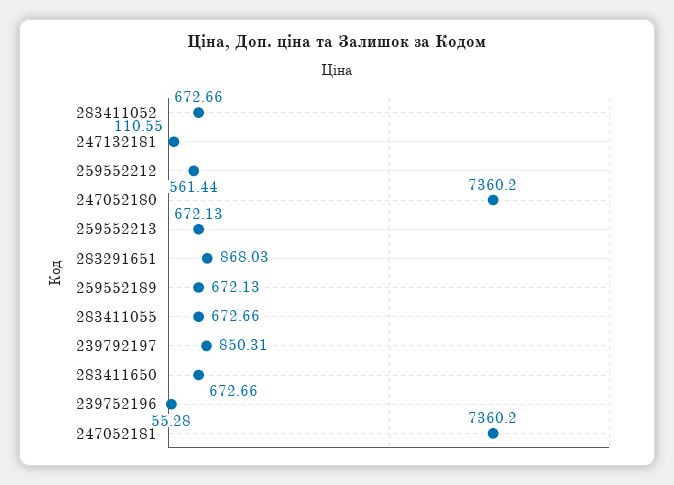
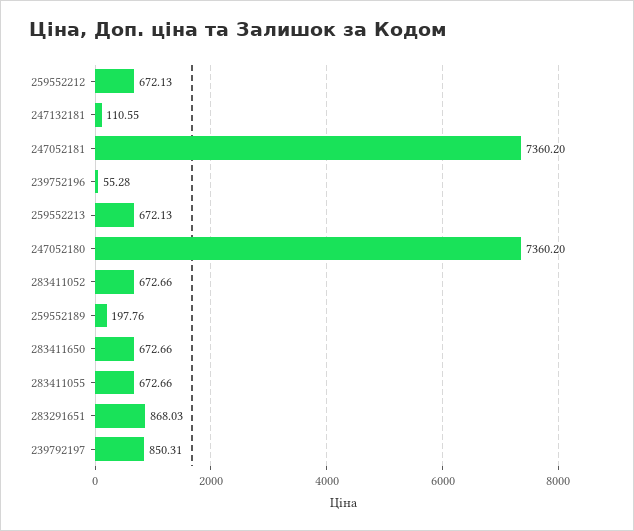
259552212: 561.44 -> 672.13
259552189: 672.13 -> 197.76

